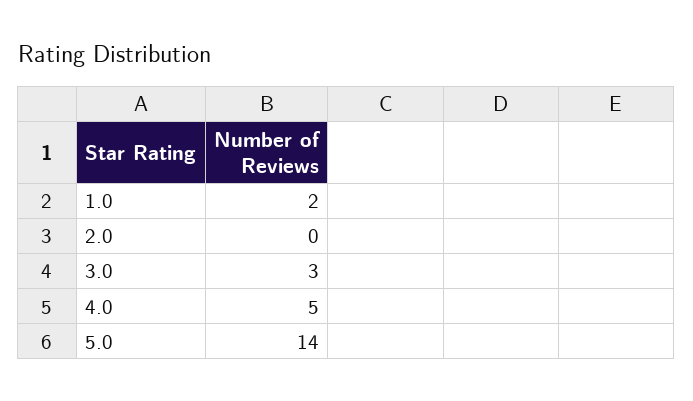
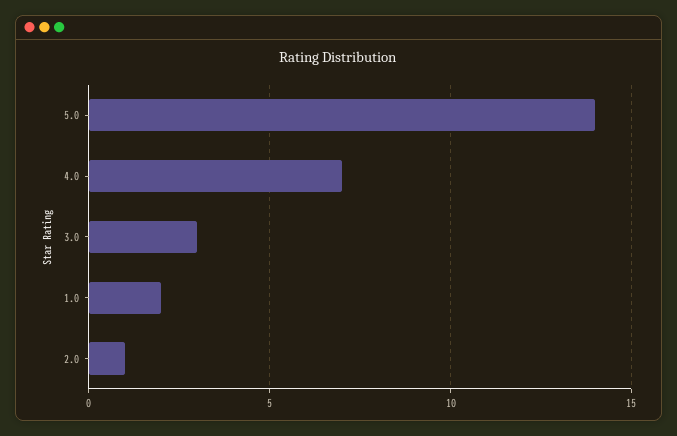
2.0: 0 -> 1
4.0: 5 -> 7

